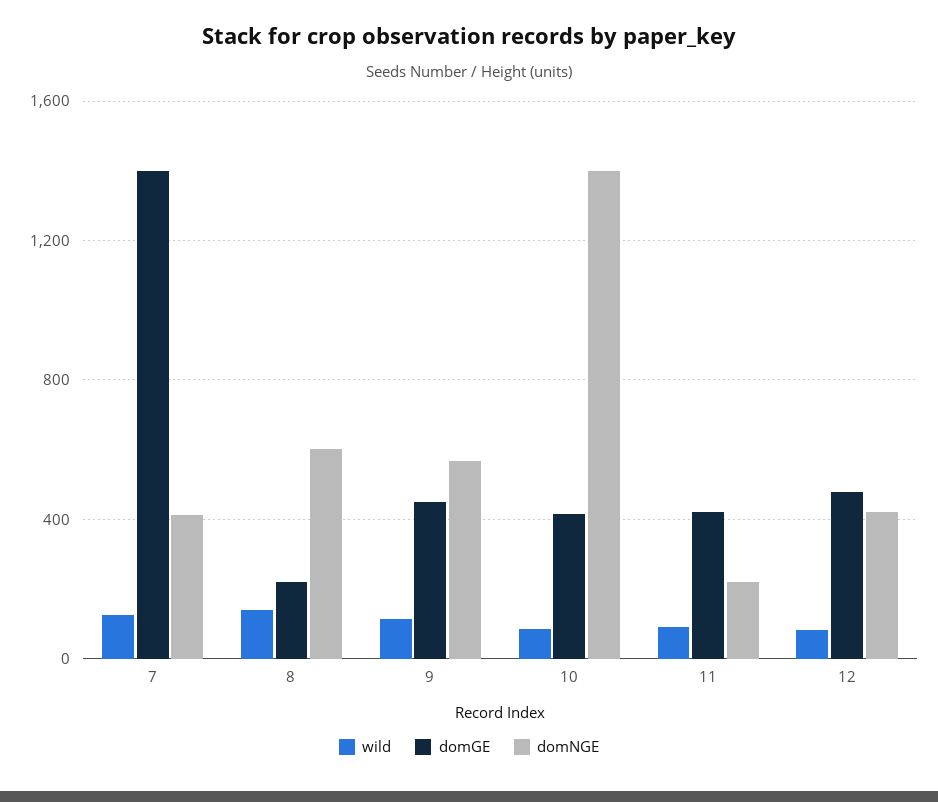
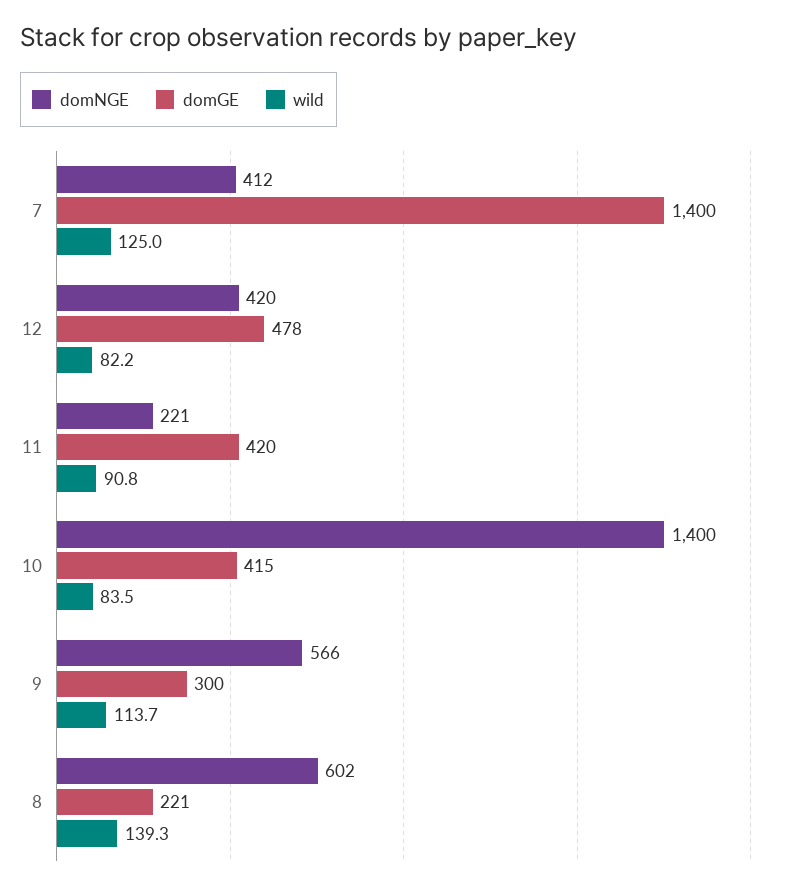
domGE, 9: 450 -> 300

